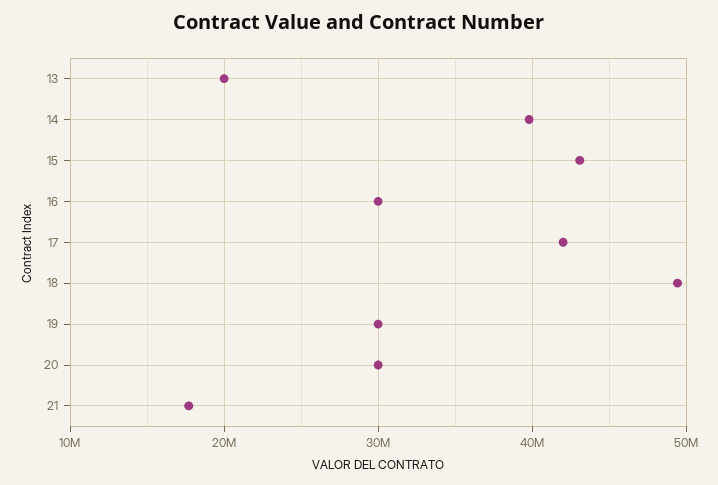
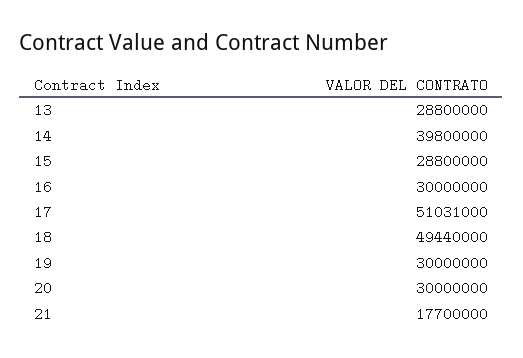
13: 20000000 -> 28800000
15: 43000000 -> 28800000
17: 42000000 -> 51031000

